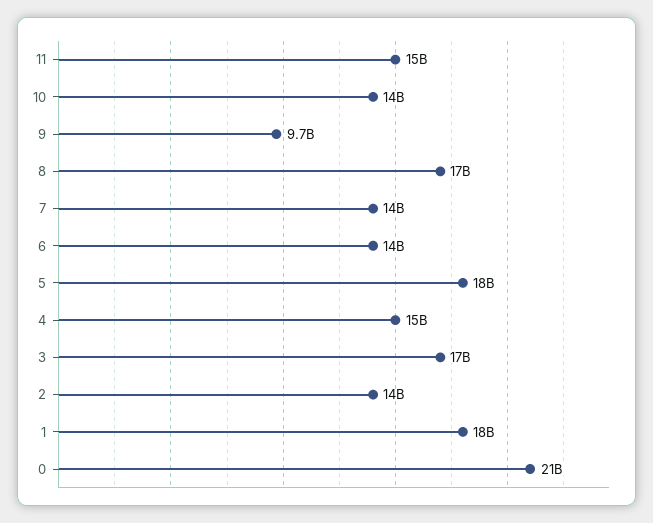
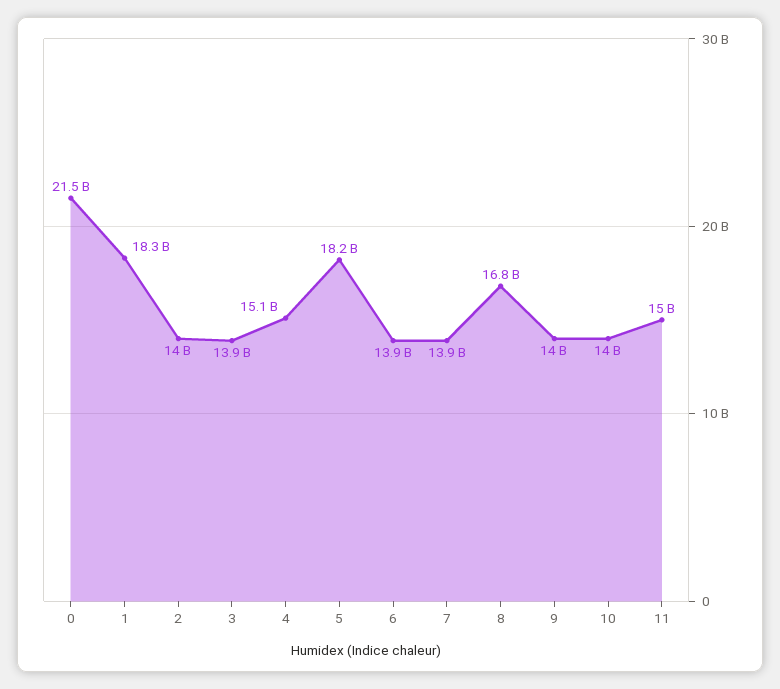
9: 9700000000 -> 14000000000
3: 17000000000 -> 13900000000

